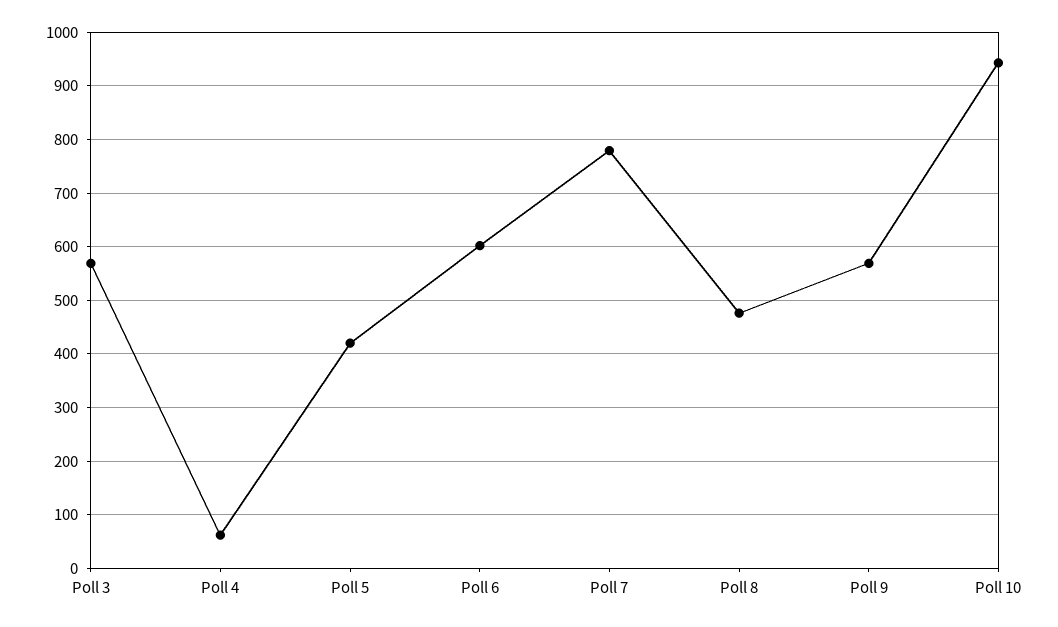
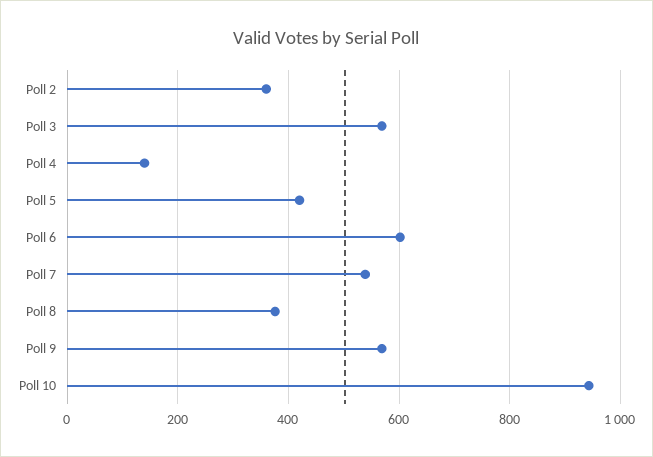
Poll 4: 60 -> 140
Poll 7: 780 -> 540
Poll 8: 480 -> 380
Poll 2: none -> 360

